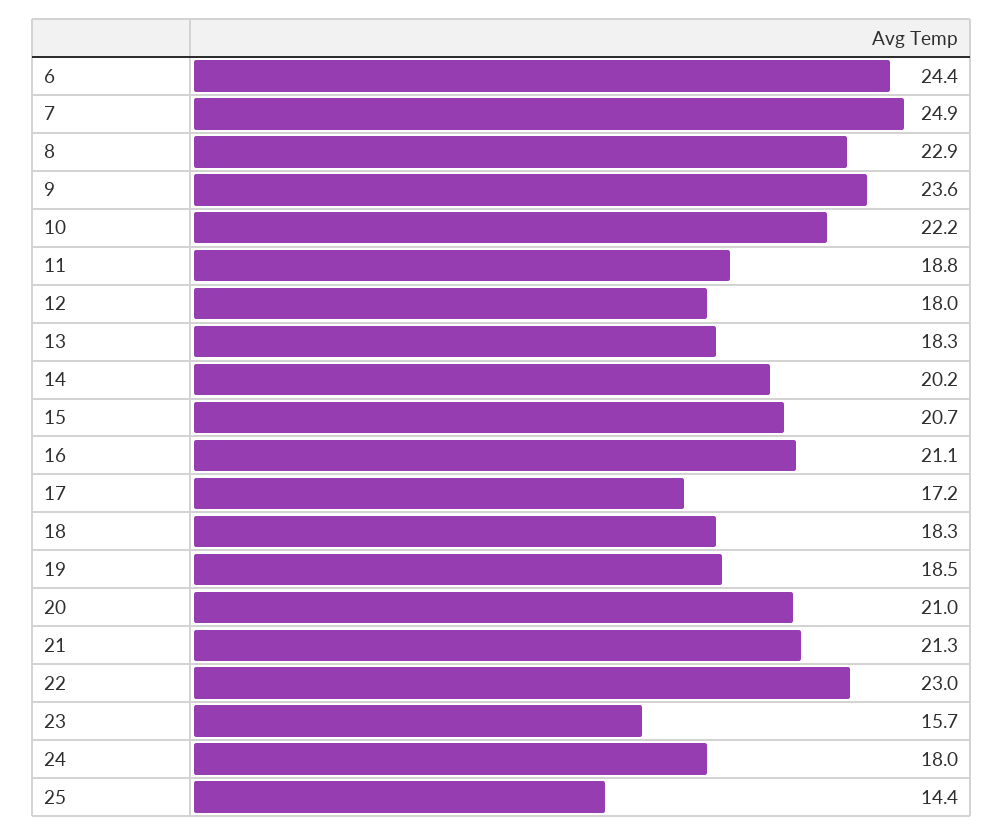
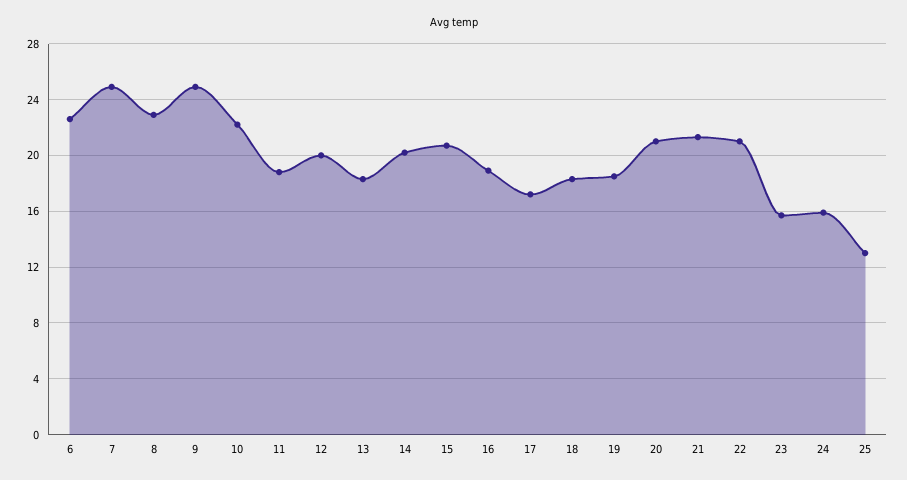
6: 24.4 -> 22.5
9: 23.6 -> 25
12: 18 -> 20
16: 21.1 -> 19
22: 23 -> 21
24: 18 -> 16
25: 14.4 -> 13

